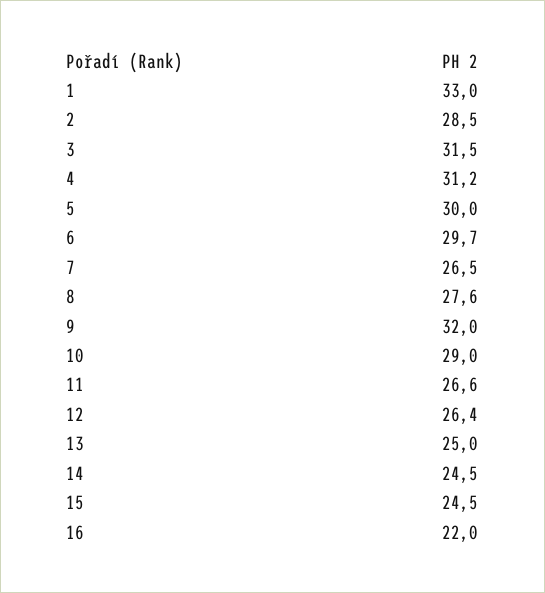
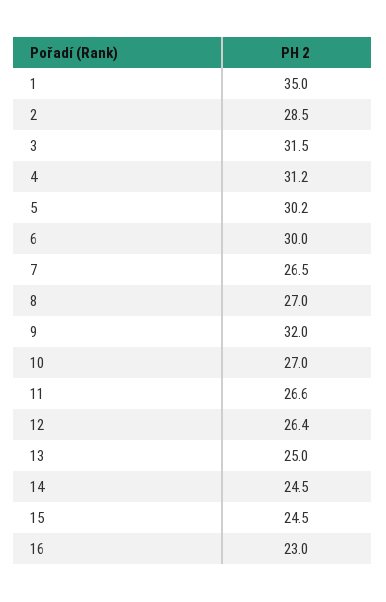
1: 33 -> 35
5: 30 -> 30.2
6: 29.7 -> 30
8: 27.6 -> 27
10: 29 -> 27
16: 22 -> 23

